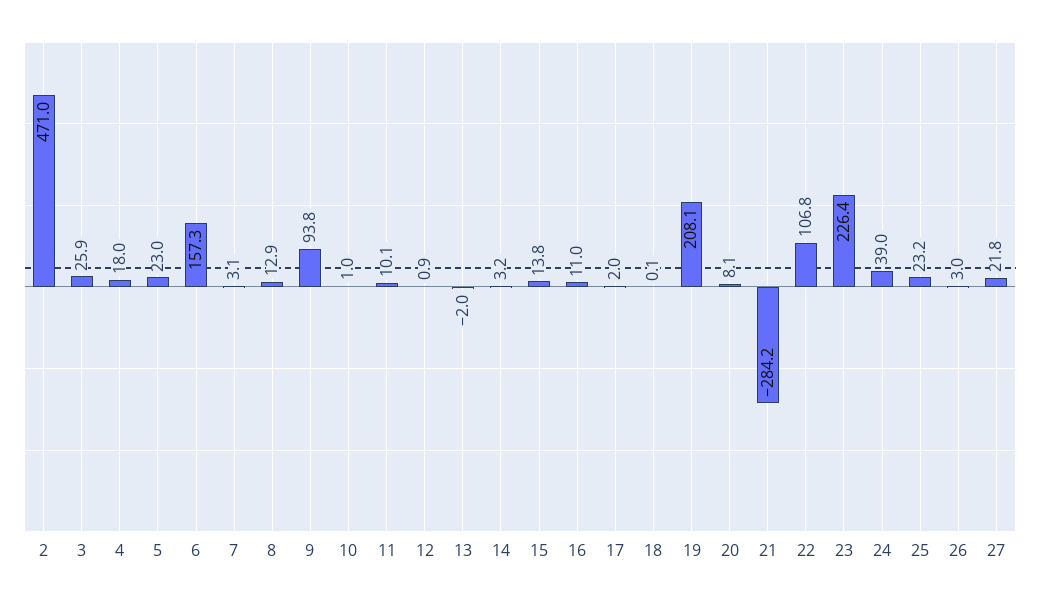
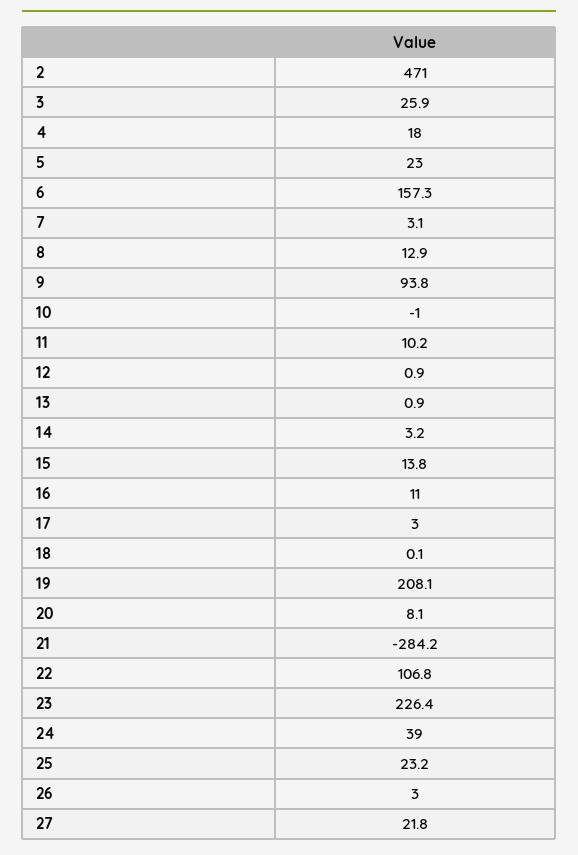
10: 1 -> -1
11: 10.1 -> 10.2
13: -2 -> 0.9
17: 2 -> 3

